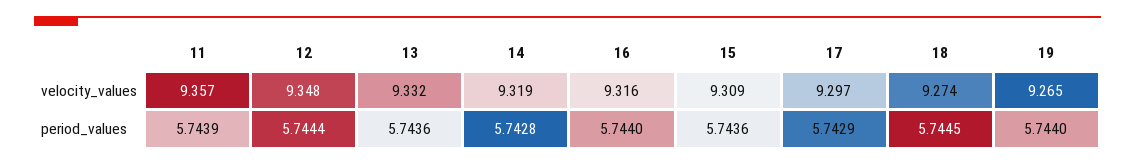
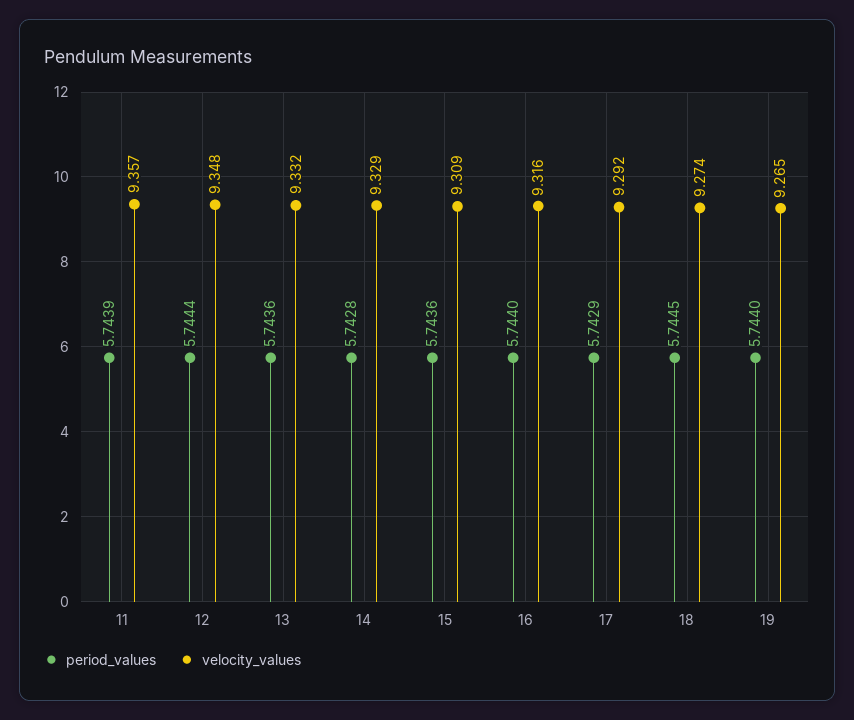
velocity_values, 14: 9.319 -> 9.329
velocity_values, 17: 9.297 -> 9.292

